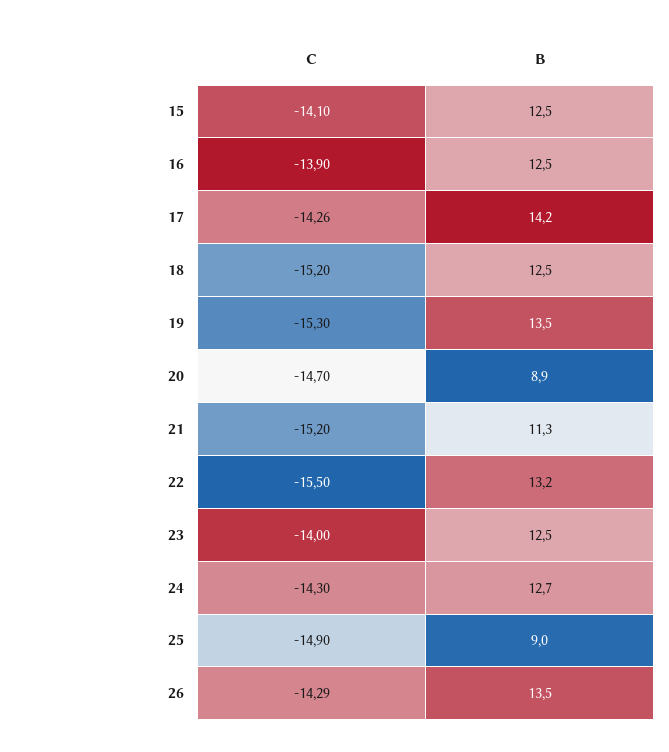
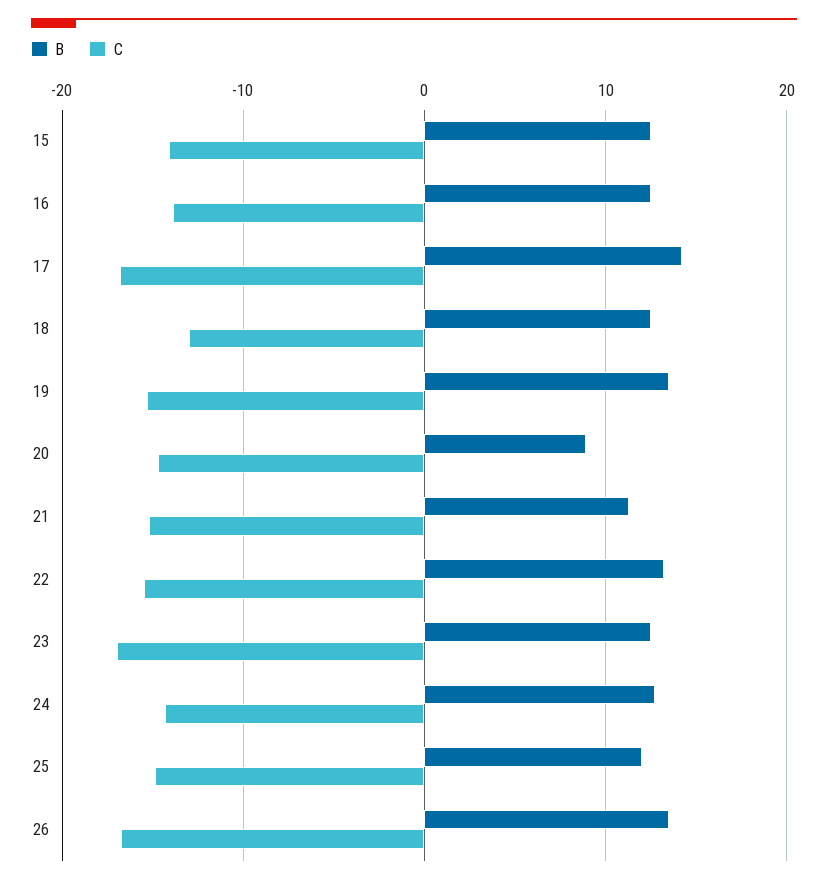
C, 17: -14.26 -> -17
C, 18: -15.2 -> -13
C, 23: -14 -> -17
B, 25: 9 -> 12
C, 26: -14.29 -> -17

